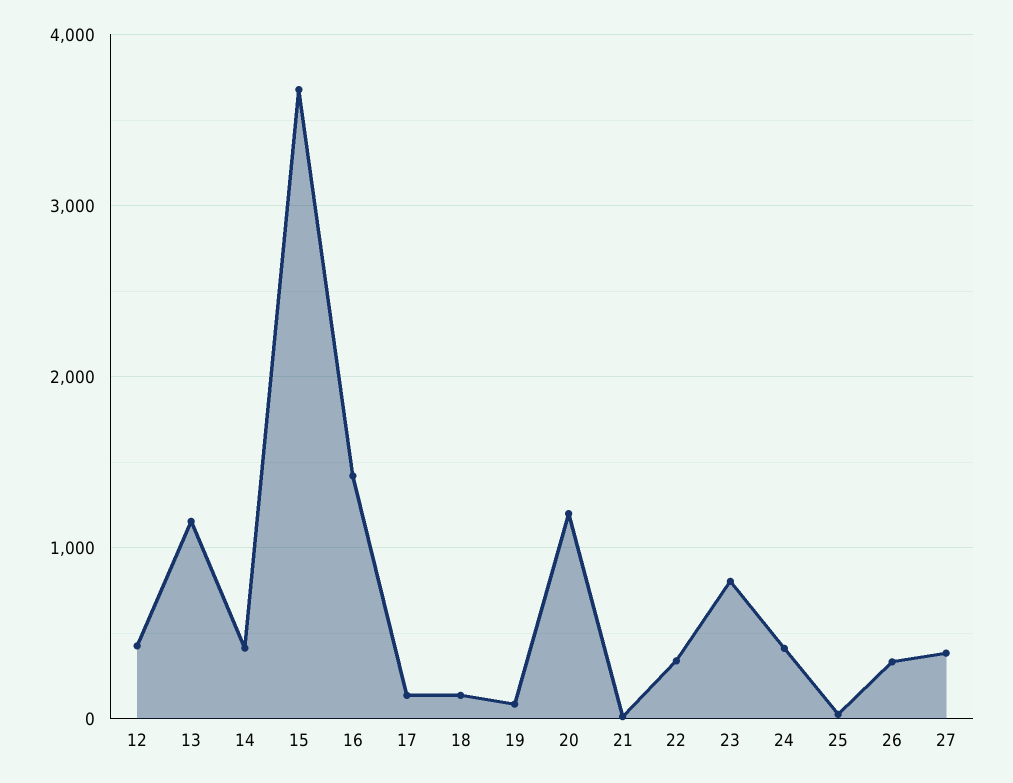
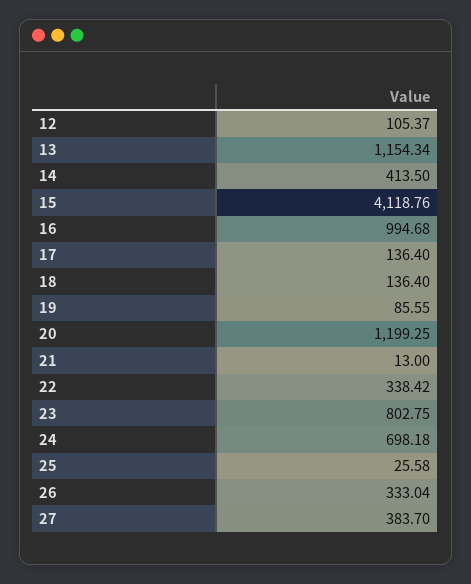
12: 400 -> 105.37
15: 3700 -> 4118.76
16: 1400 -> 994.68
24: 400 -> 698.18

